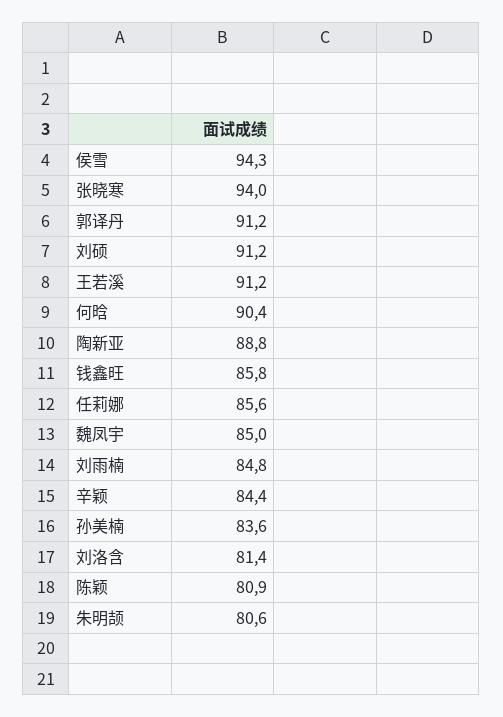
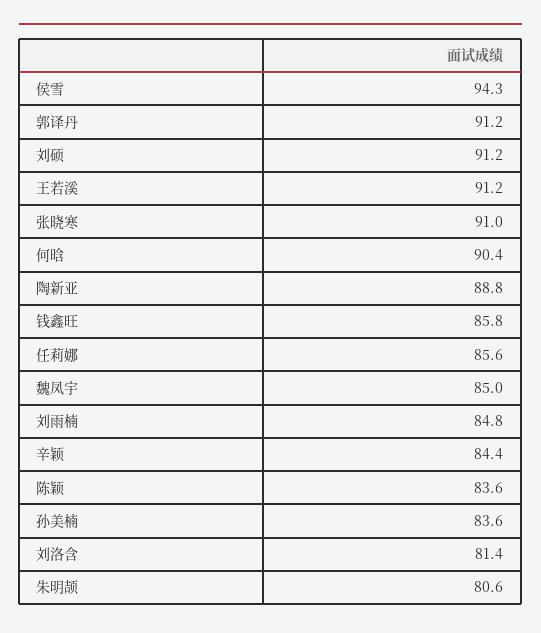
张晓寒: 94 -> 91
陈颖: 80.9 -> 83.6

